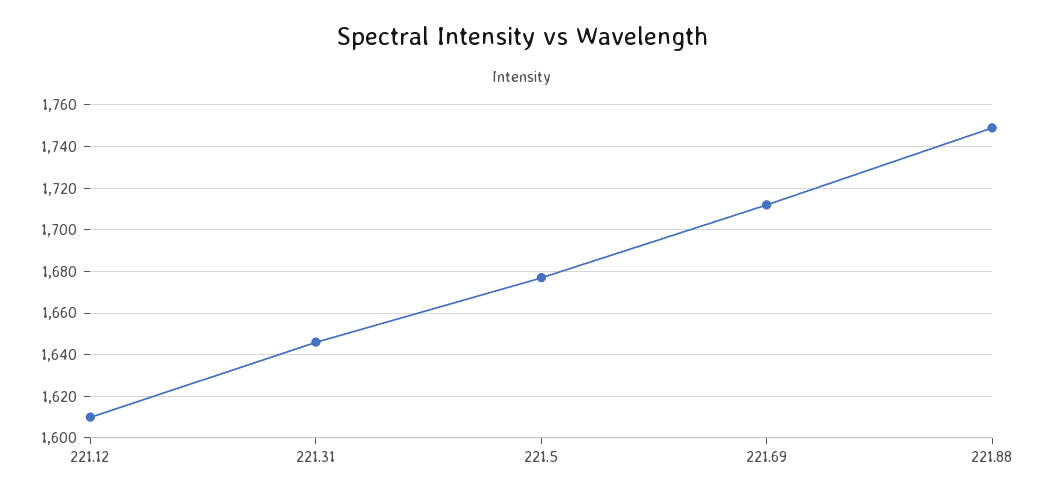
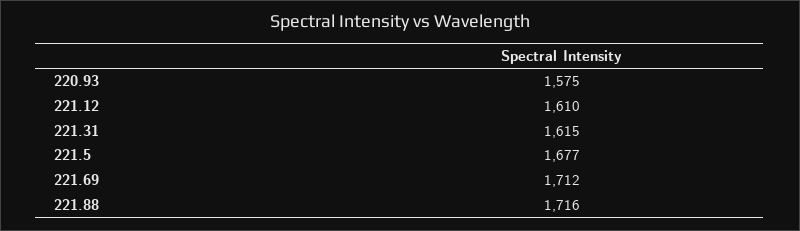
221.31: 1645 -> 1615
221.88: 1750 -> 1716
220.93: none -> 1575

